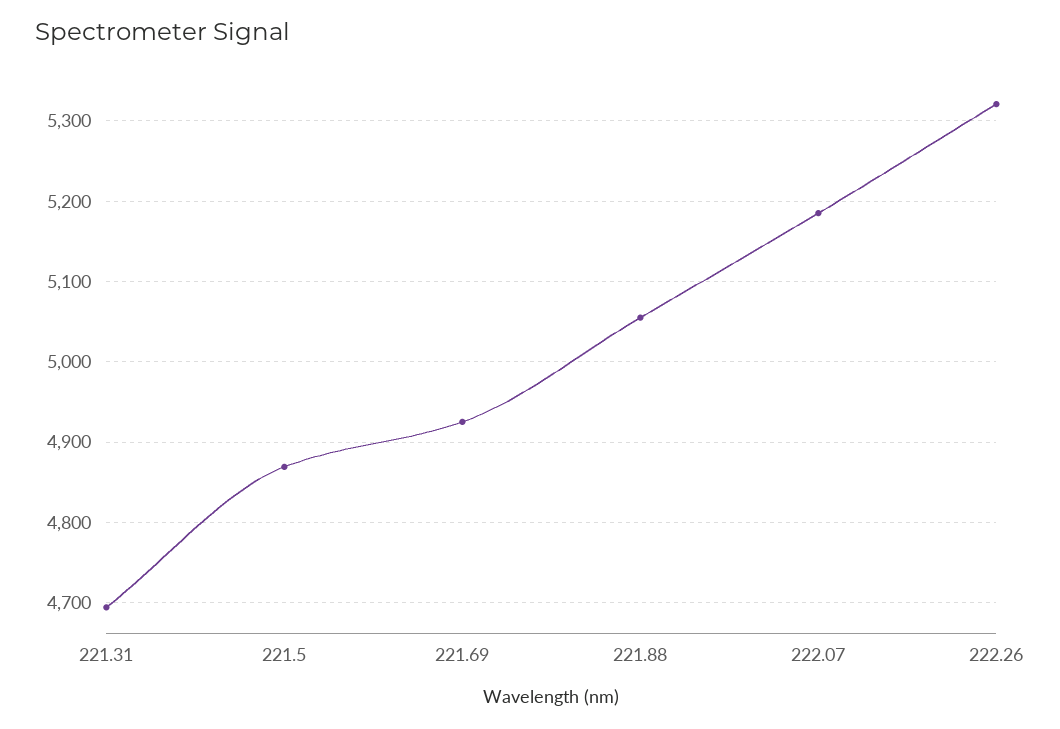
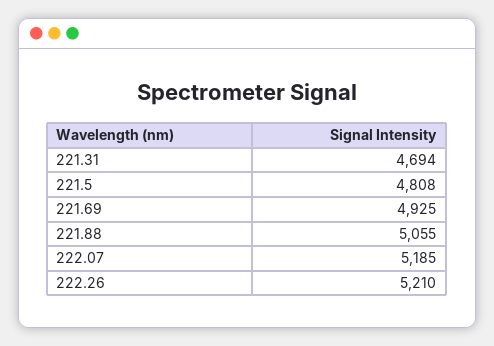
221.5: 4870 -> 4808
222.26: 5320 -> 5210

